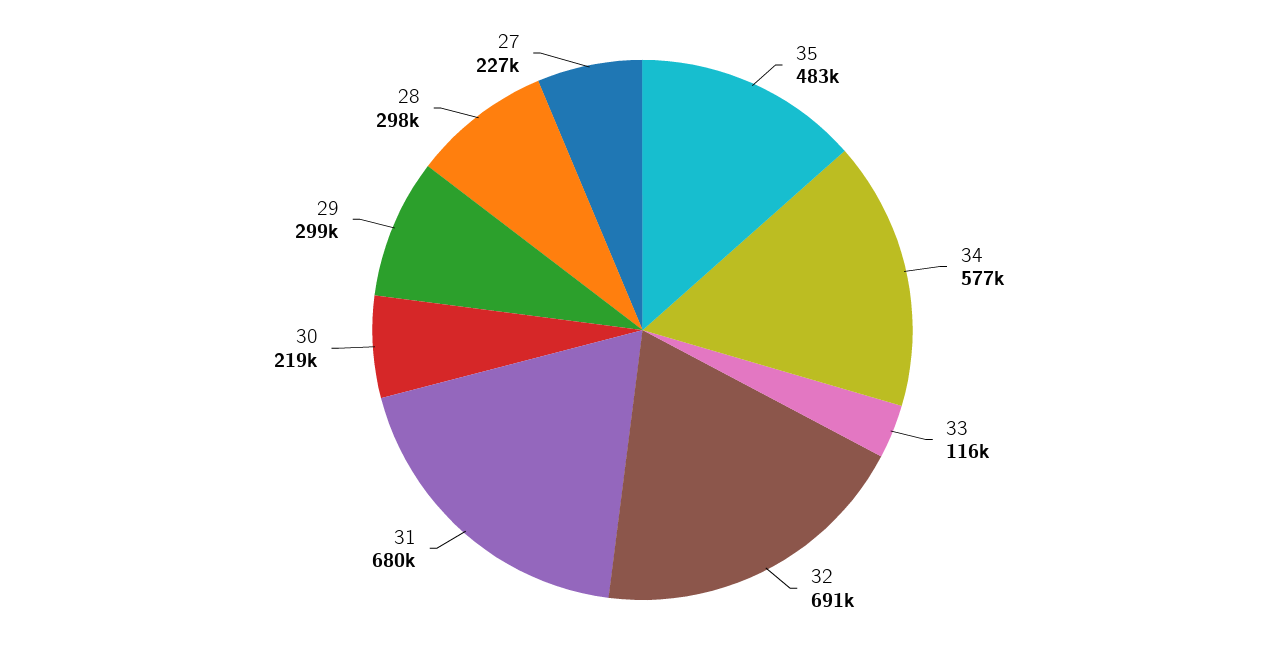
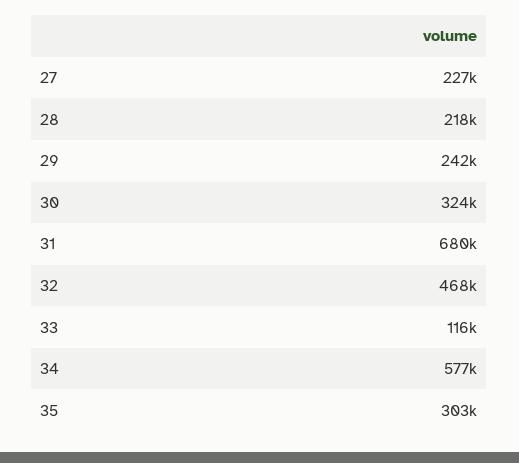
35: 483000 -> 303000
32: 691000 -> 468000
30: 219000 -> 324000
29: 299000 -> 242000
28: 298000 -> 218000

